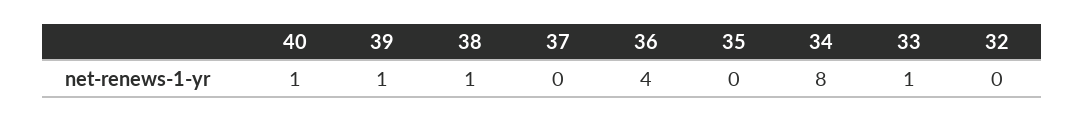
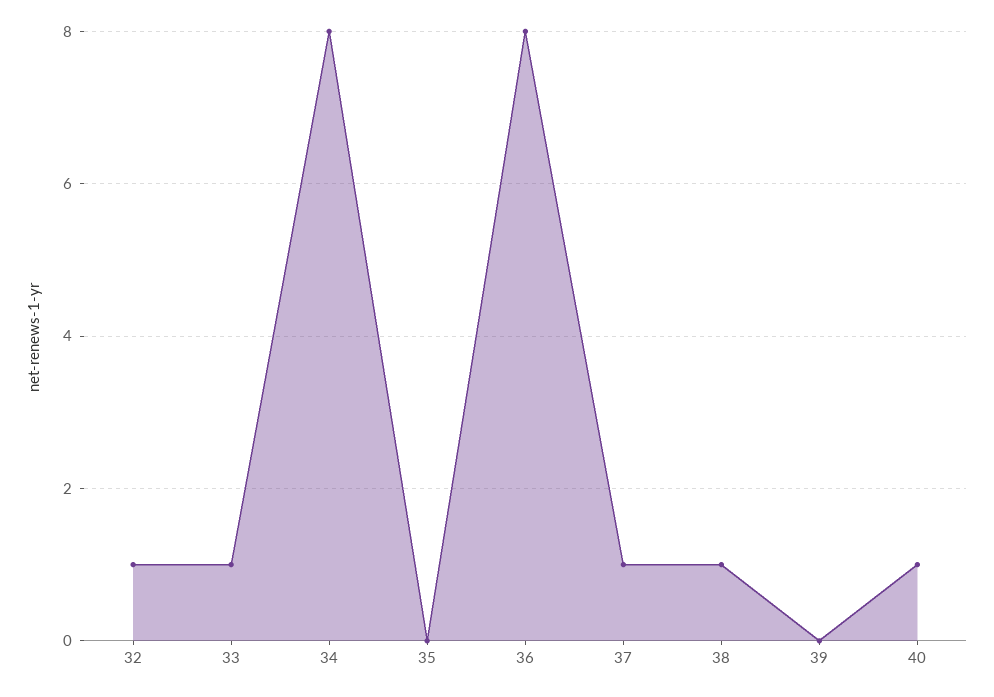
39: 1 -> 0
37: 0 -> 1
36: 4 -> 8
32: 0 -> 1

